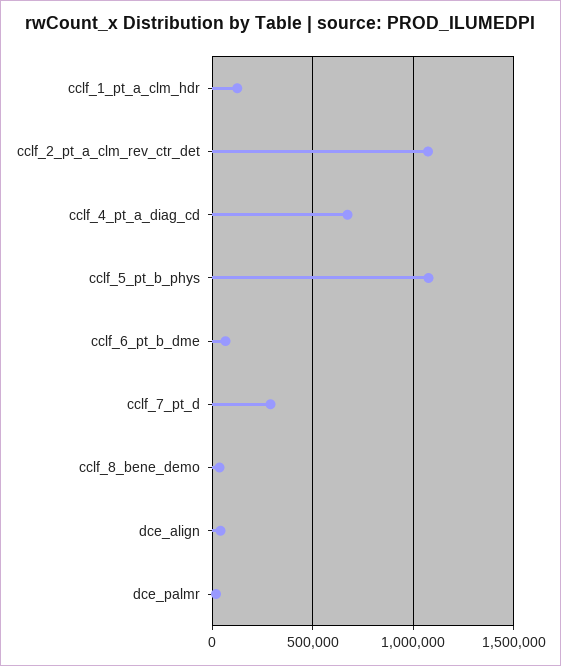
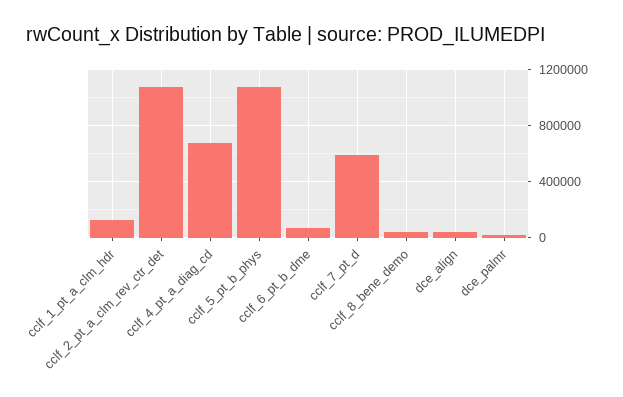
cclf_7_pt_d: 300000 -> 600000

